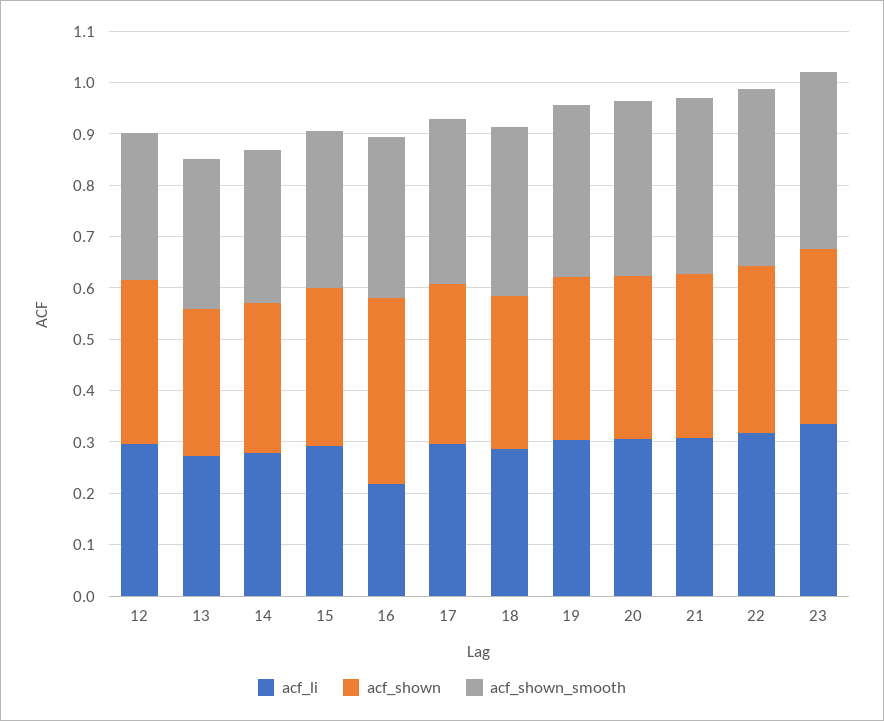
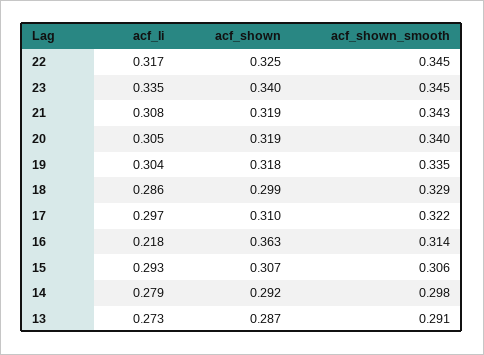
acf_li, 12: 0.3 -> none
acf_shown, 12: 0.32 -> none
acf_shown_smooth, 12: 0.28 -> none

